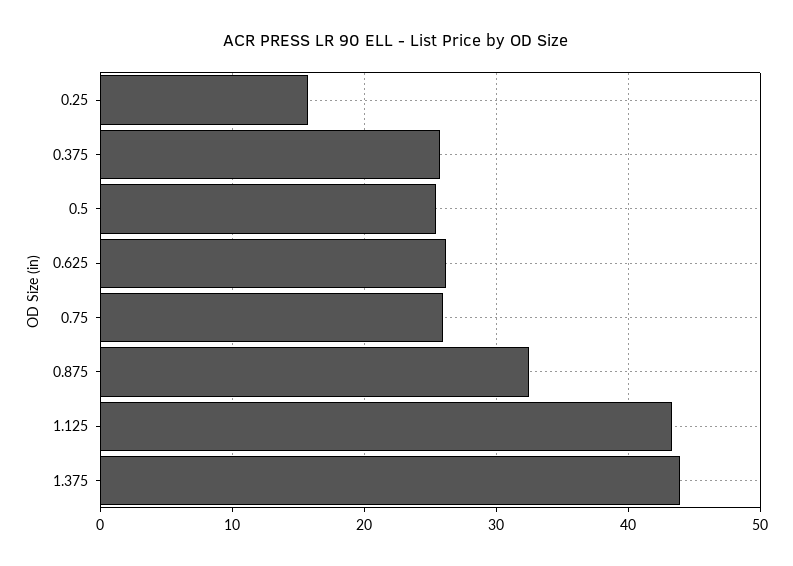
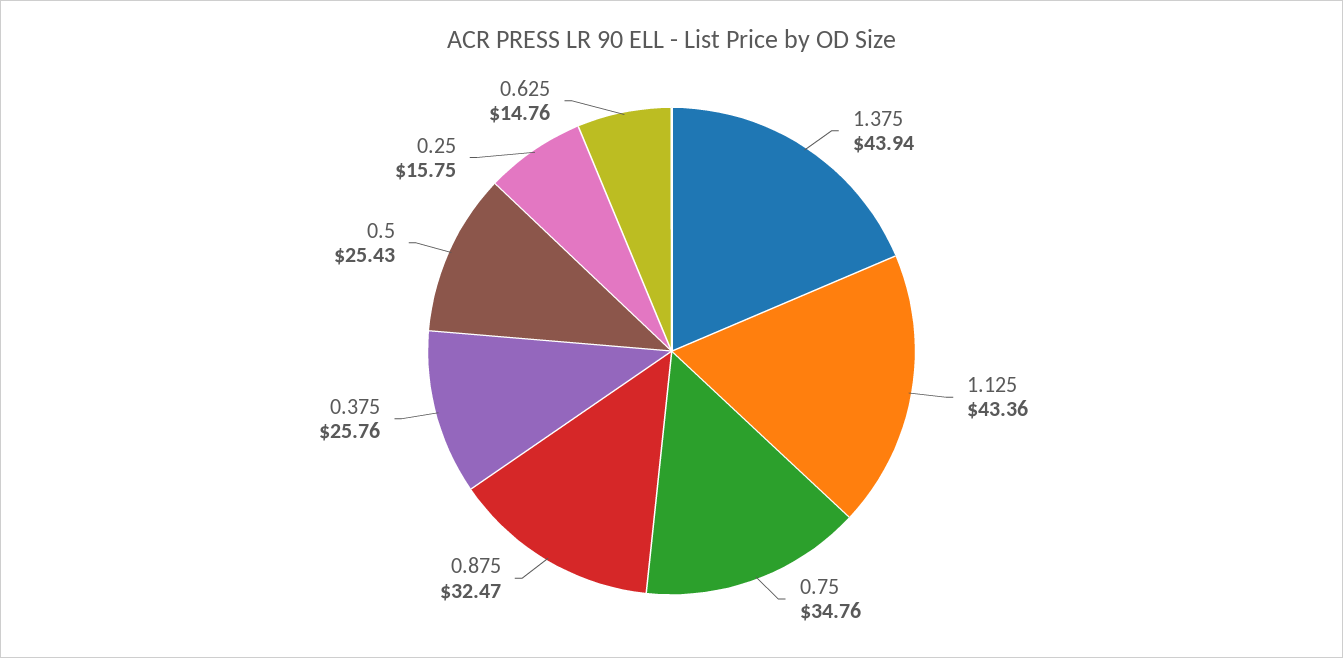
0.625: 26 -> 14.76
0.75: 26 -> 34.76

